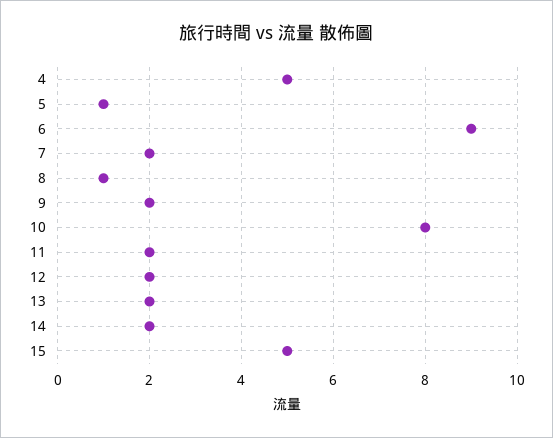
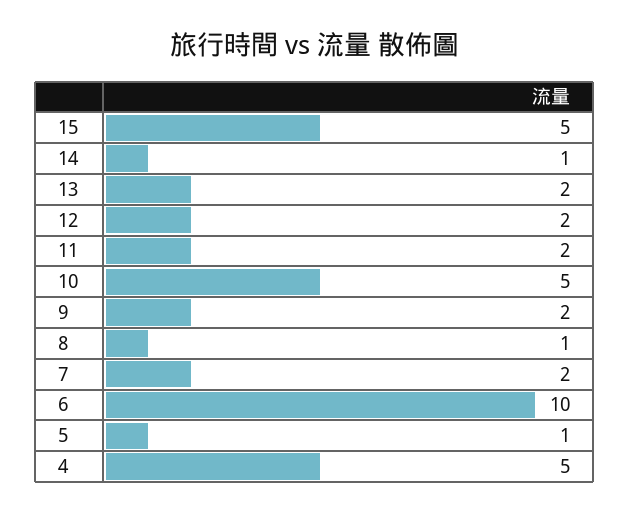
6: 9 -> 10
10: 8 -> 5
14: 2 -> 1

